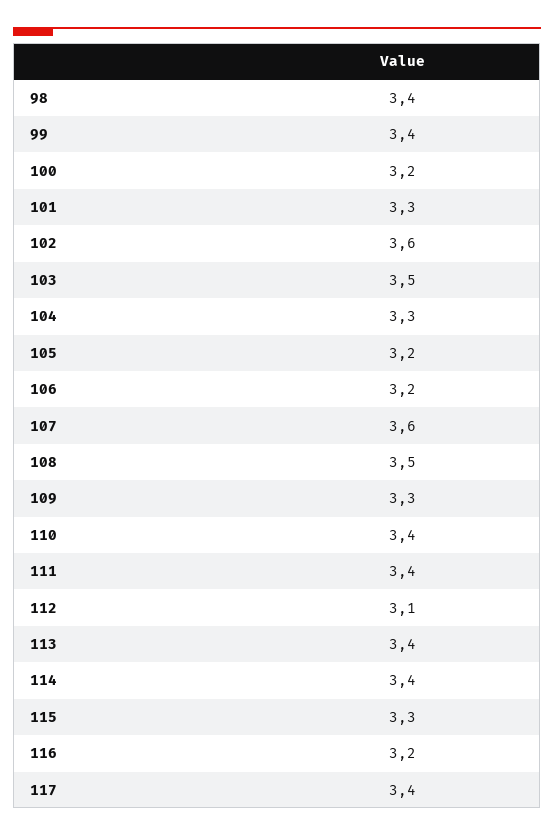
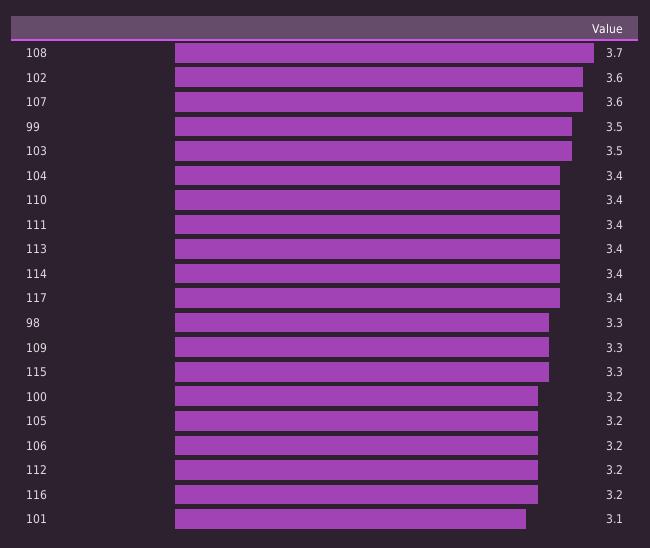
98: 3.4 -> 3.3
99: 3.4 -> 3.5
101: 3.3 -> 3.1
104: 3.3 -> 3.4
108: 3.5 -> 3.7
112: 3.1 -> 3.2

